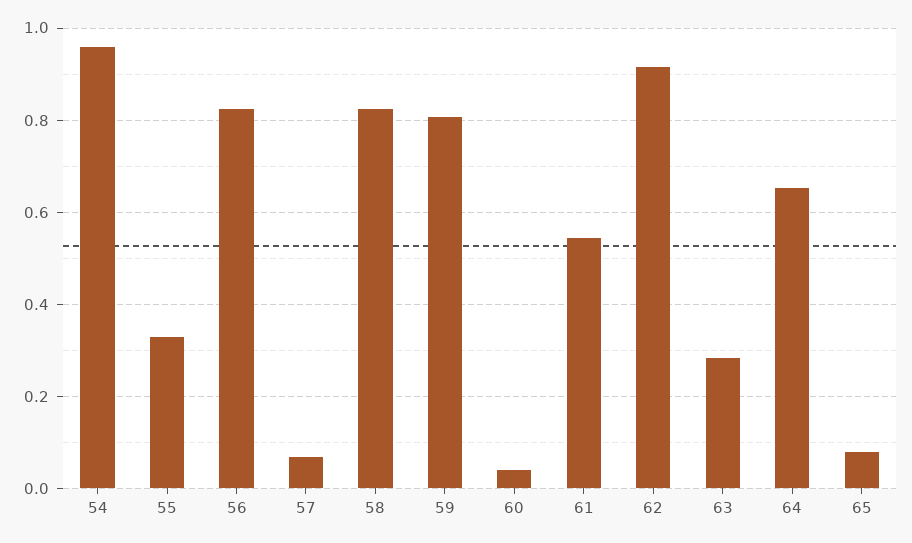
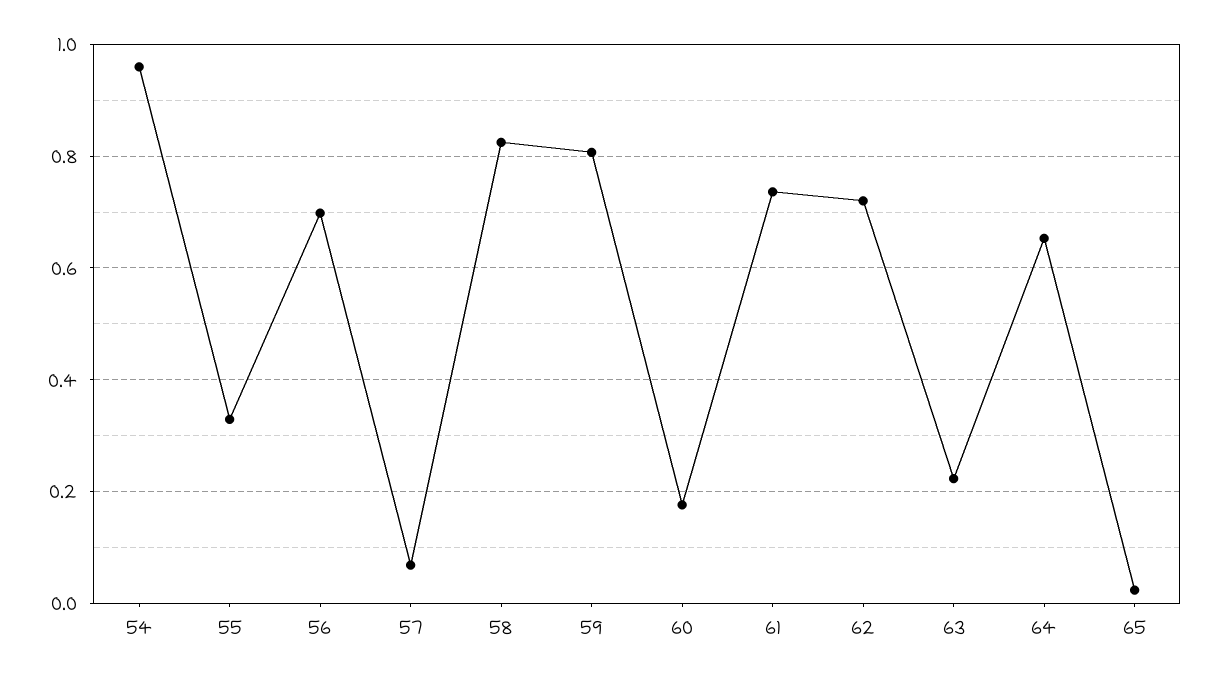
56: 0.82 -> 0.7
60: 0.04 -> 0.18
61: 0.54 -> 0.74
62: 0.92 -> 0.72
63: 0.28 -> 0.22
65: 0.08 -> 0.02

